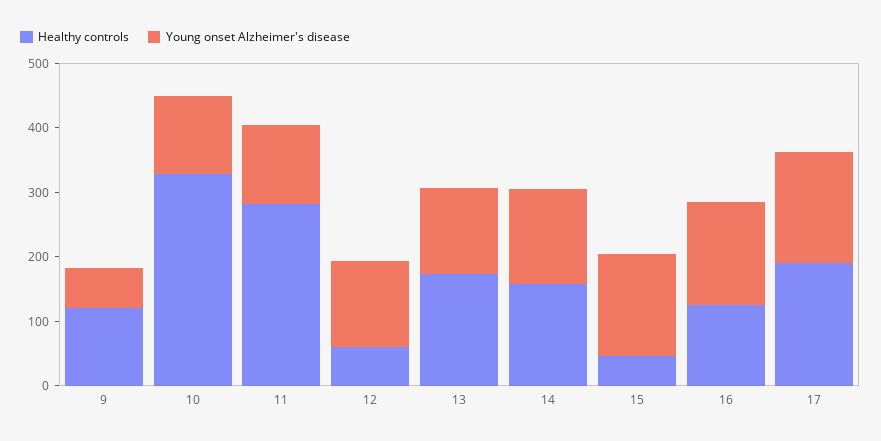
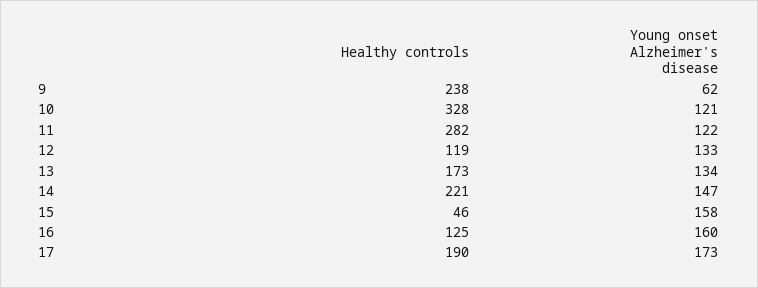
Healthy controls, 9: 120 -> 238
Healthy controls, 12: 60 -> 119
Healthy controls, 14: 160 -> 221

